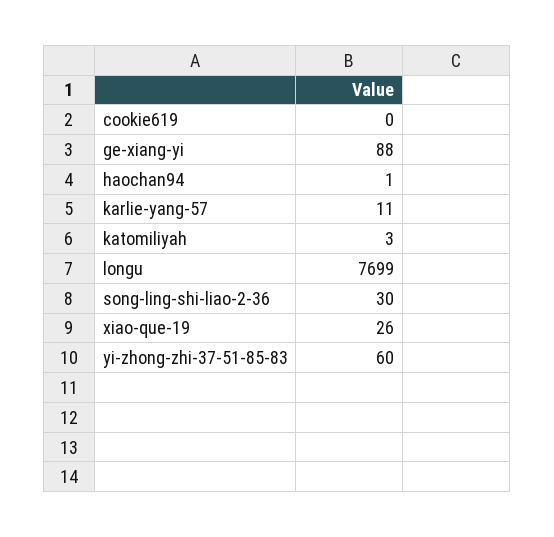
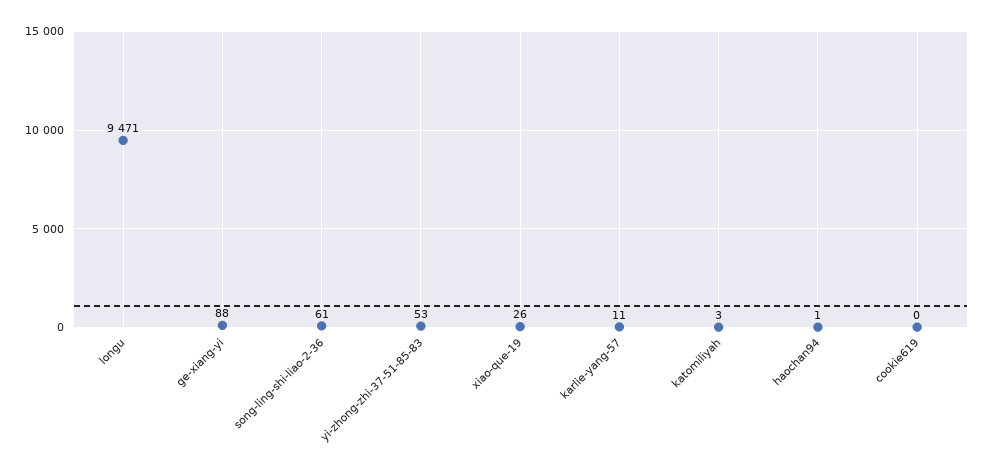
longu: 7699 -> 9471
song-ling-shi-liao-2-36: 30 -> 61
yi-zhong-zhi-37-51-85-83: 60 -> 53

